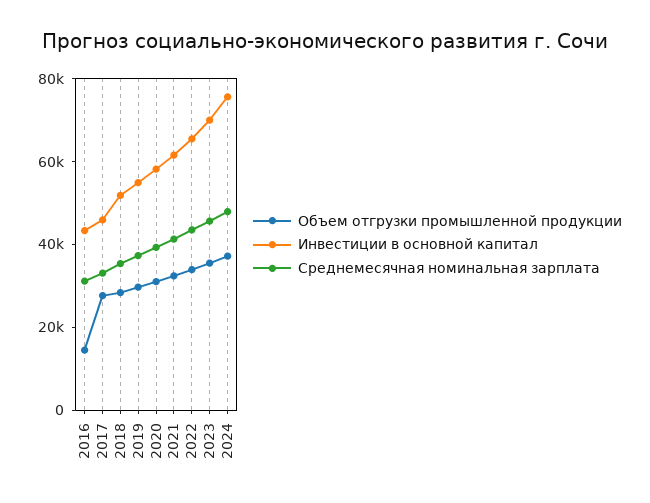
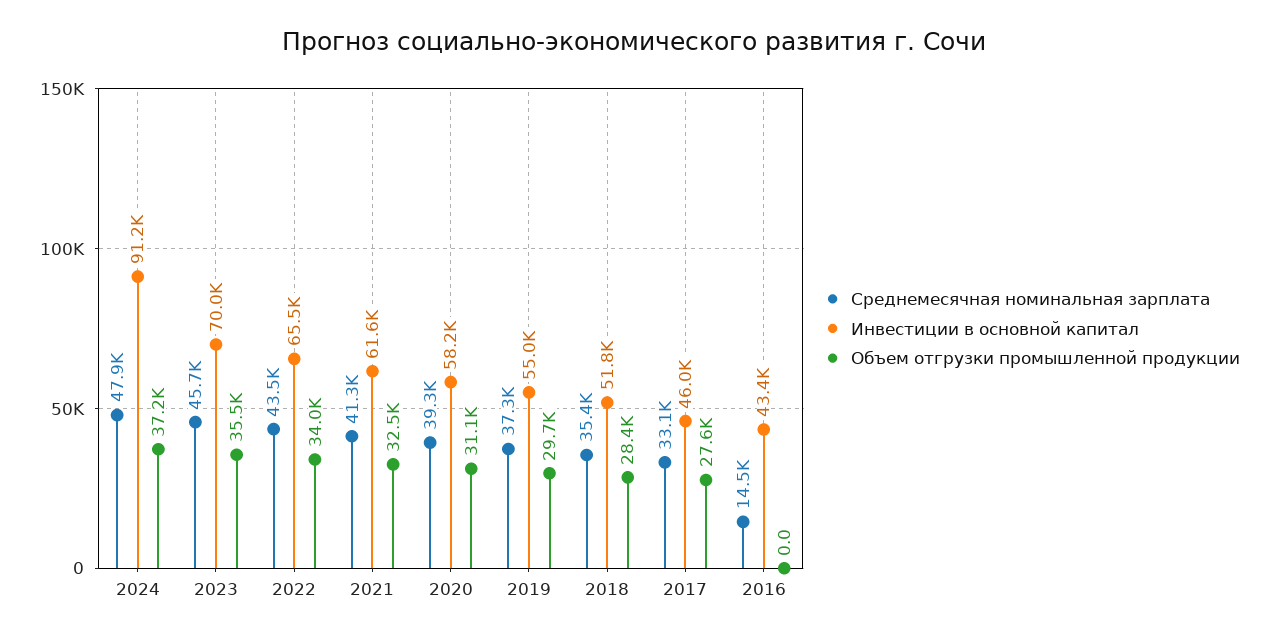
Объем отгрузки промышленной продукции, 2016: 15000 -> 0
Среднемесячная номинальная зарплата, 2016: 30000 -> 14500
Инвестиции в основной капитал, 2024: 75000 -> 91200

